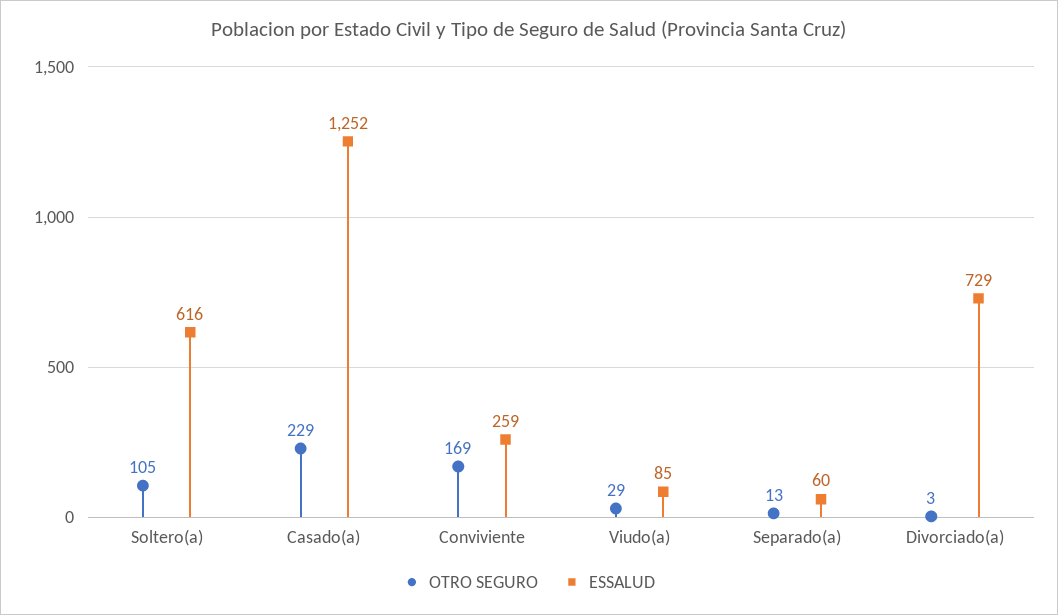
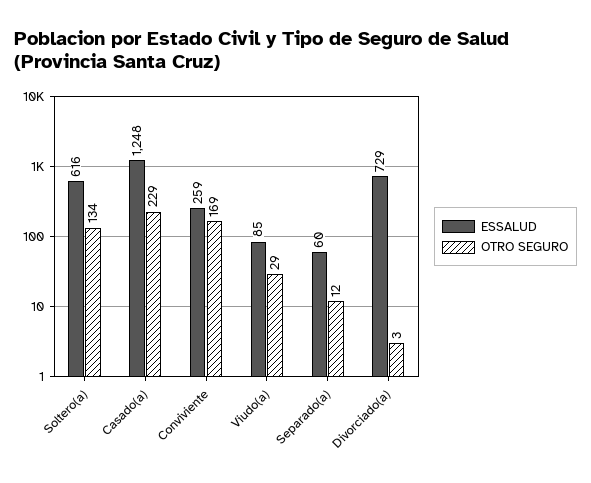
OTRO SEGURO, Soltero(a): 105 -> 134
ESSALUD, Casado(a): 1252 -> 1248
OTRO SEGURO, Separado(a): 13 -> 12

